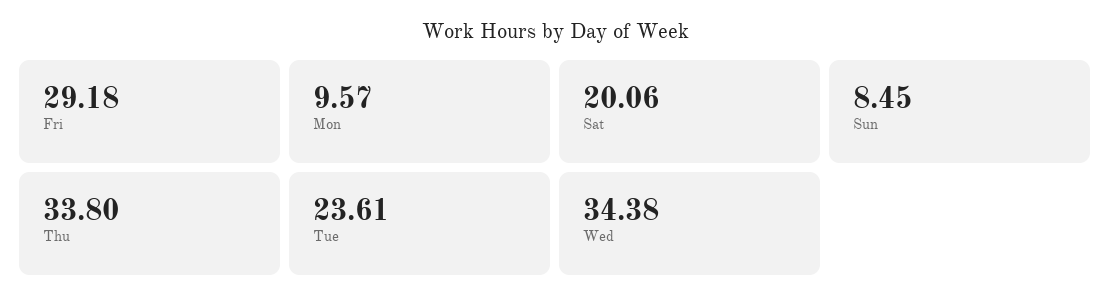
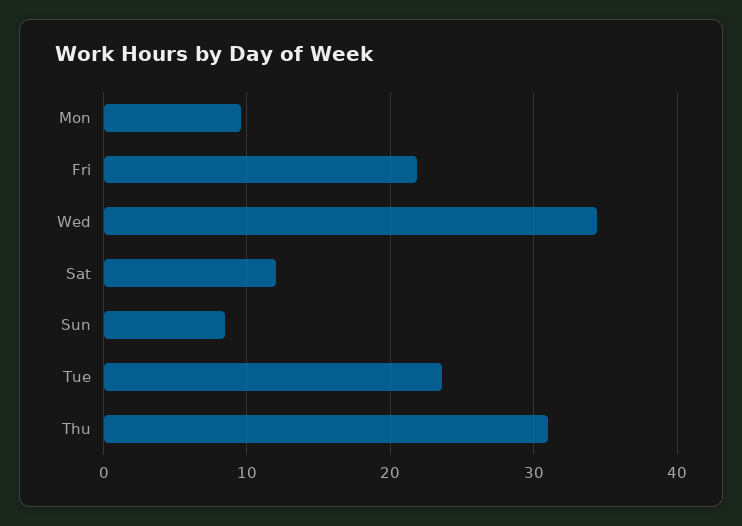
Fri: 29.18 -> 22
Sat: 20.06 -> 12
Thu: 33.8 -> 31

